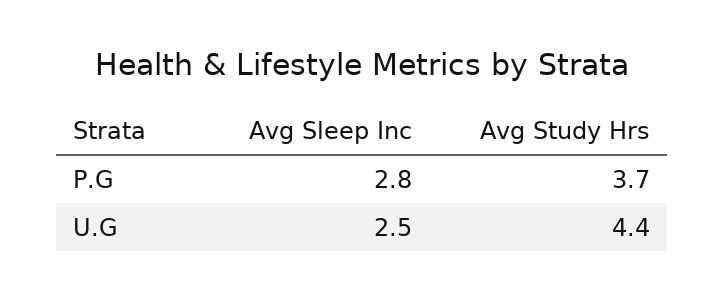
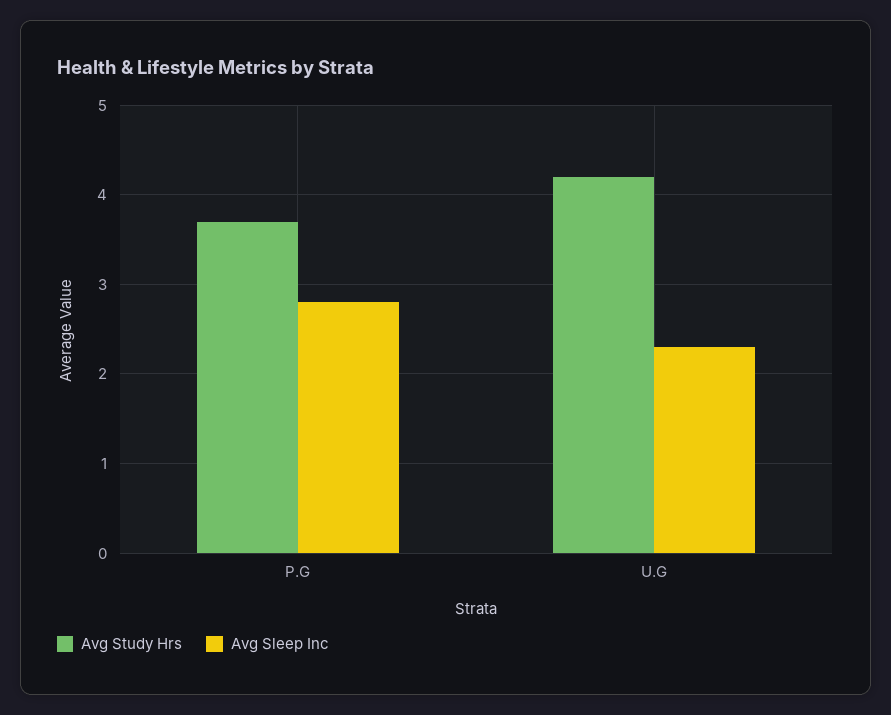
Avg Sleep Inc, U.G: 2.5 -> 2.3
Avg Study Hrs, U.G: 4.4 -> 4.2

